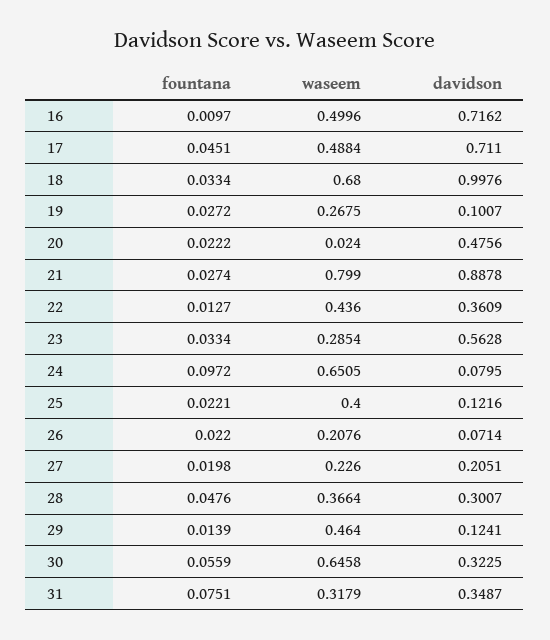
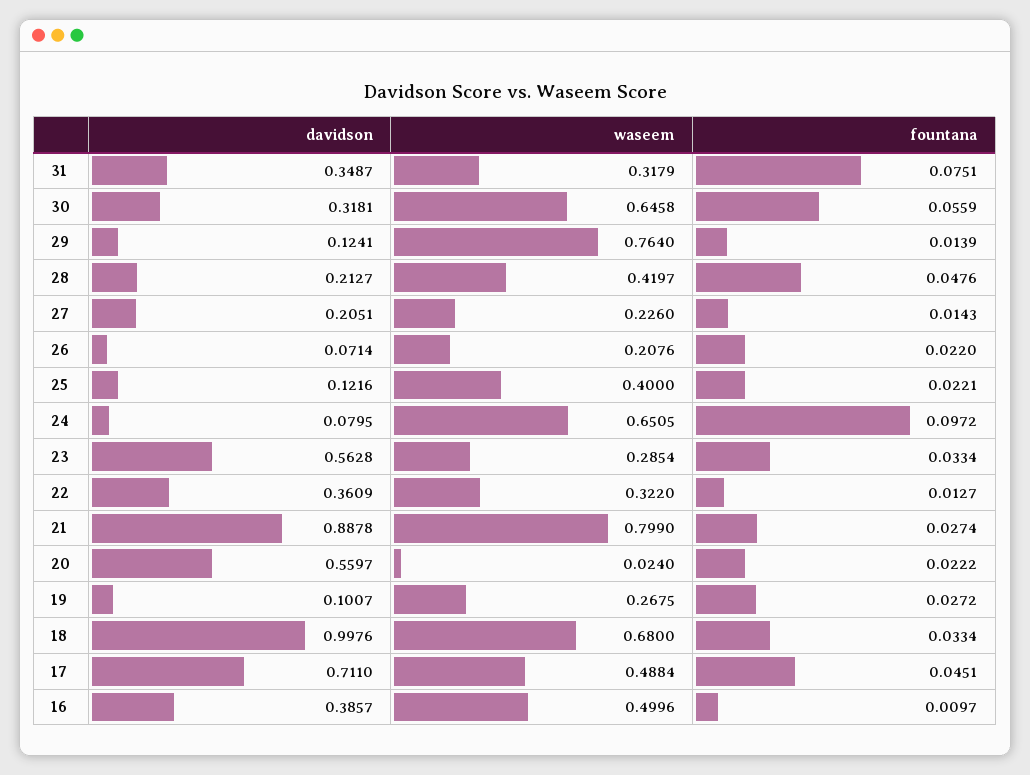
davidson, 16: 0.7162 -> 0.3857
davidson, 20: 0.4756 -> 0.5597
waseem, 22: 0.436 -> 0.322
fountana, 27: 0.0198 -> 0.0143
waseem, 28: 0.3664 -> 0.4197
davidson, 28: 0.3007 -> 0.2127
waseem, 29: 0.464 -> 0.764
davidson, 30: 0.3225 -> 0.3181

